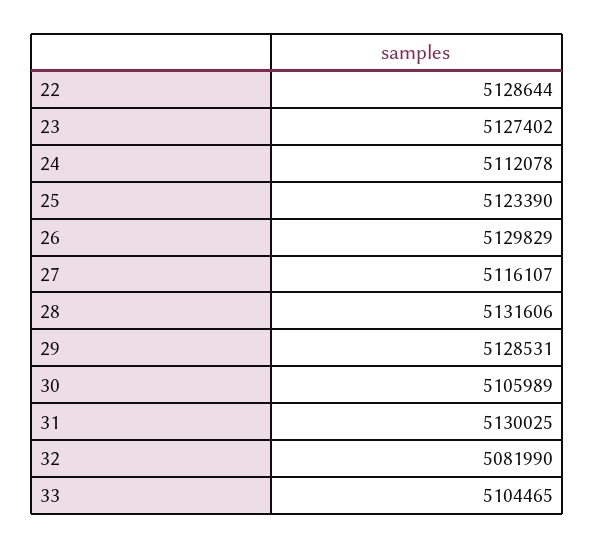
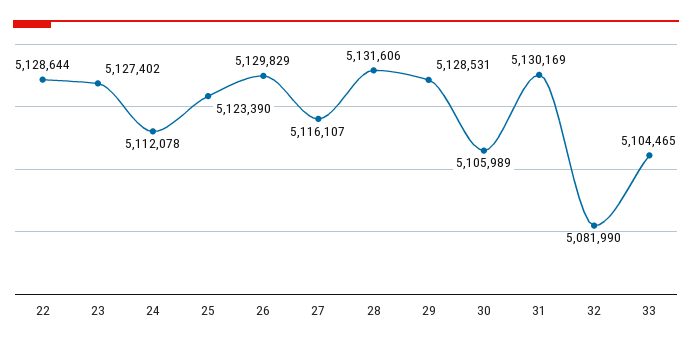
31: 5130025 -> 5130169

